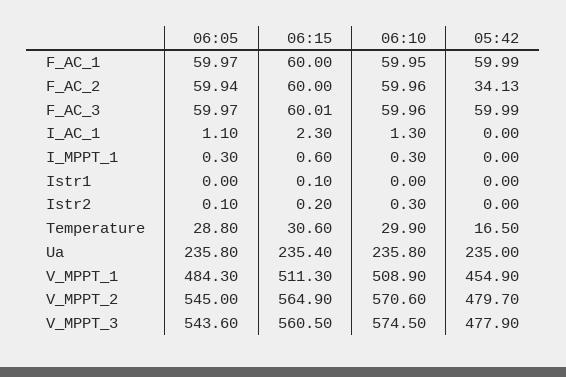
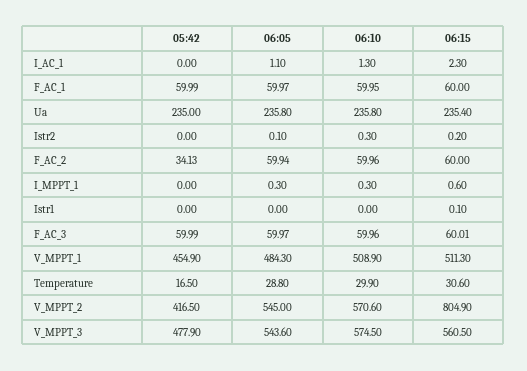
06:15, V_MPPT_2: 564.9 -> 804.9
05:42, V_MPPT_2: 479.7 -> 416.5

